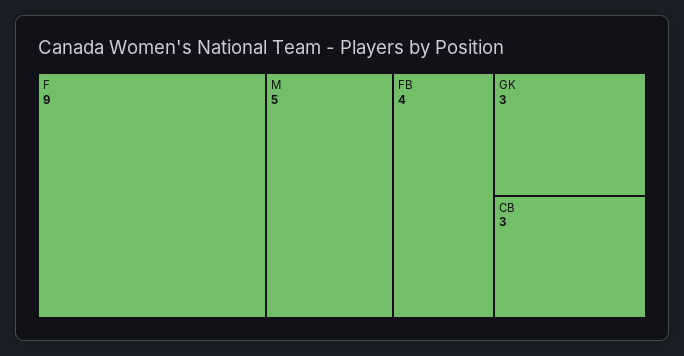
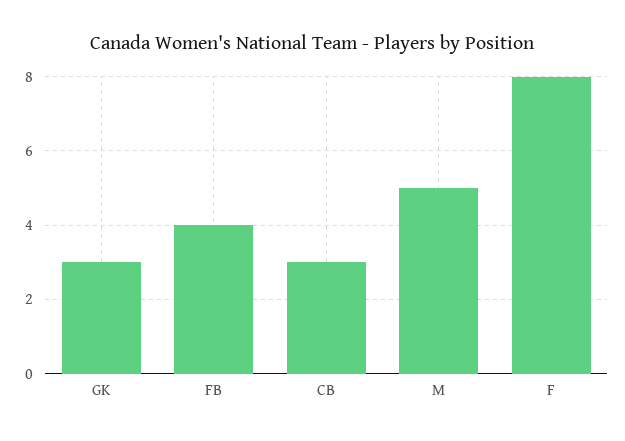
F: 9 -> 8

